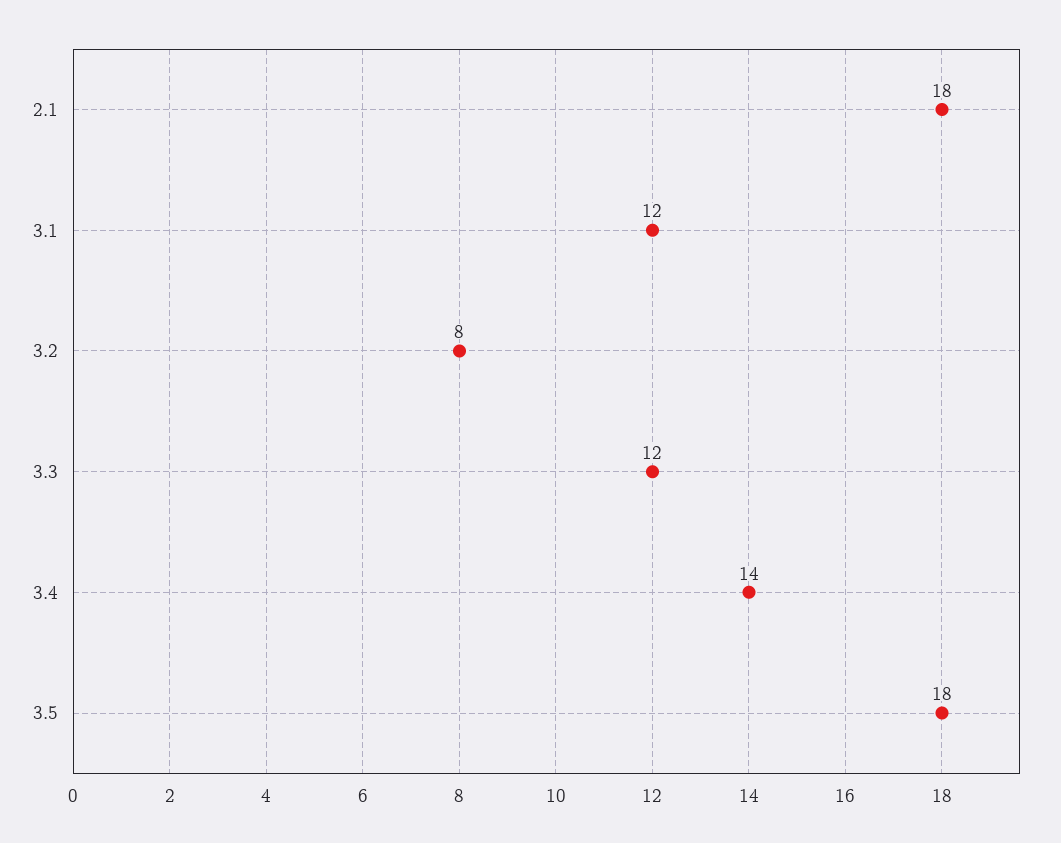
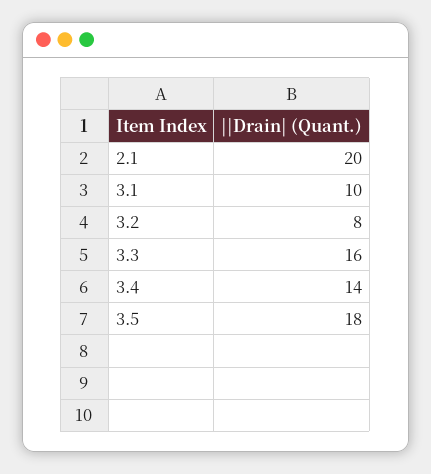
2.1: 18 -> 20
3.1: 12 -> 10
3.3: 12 -> 16

